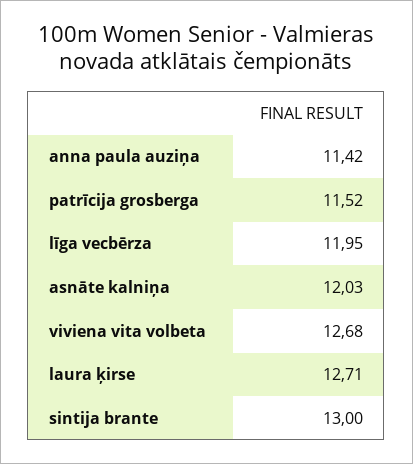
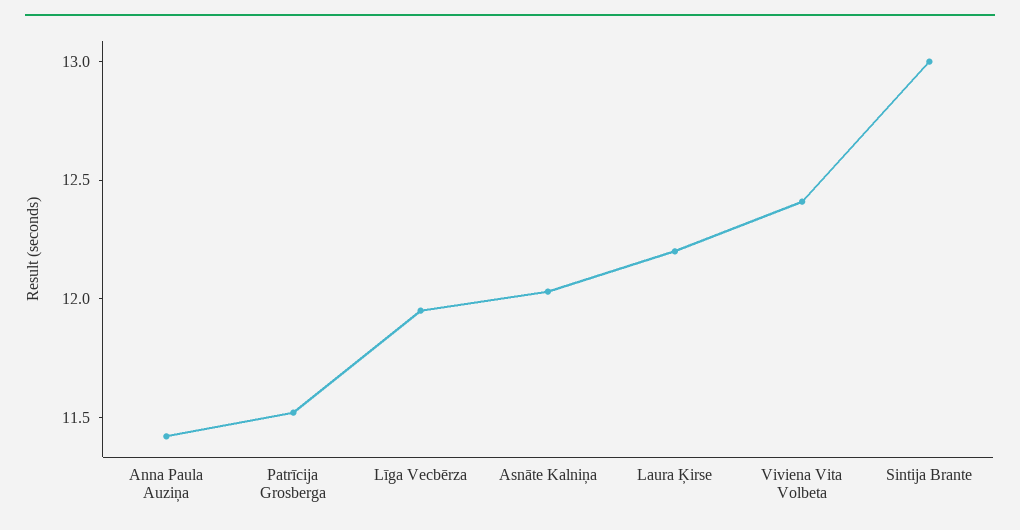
viviena vita volbeta: 12.68 -> 12.4
laura ķirse: 12.71 -> 12.2

